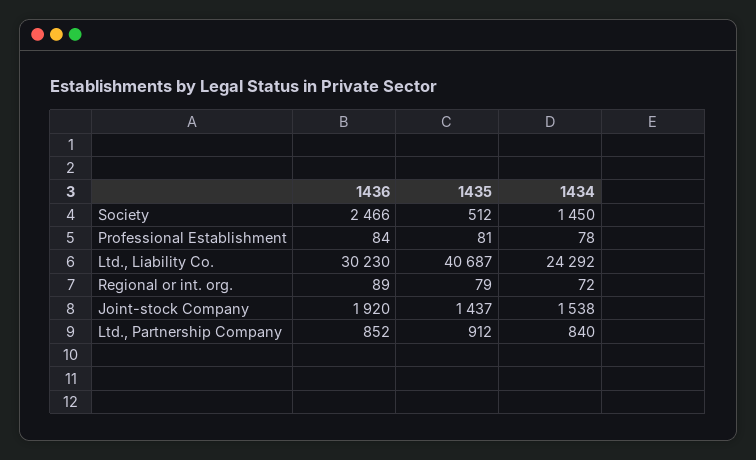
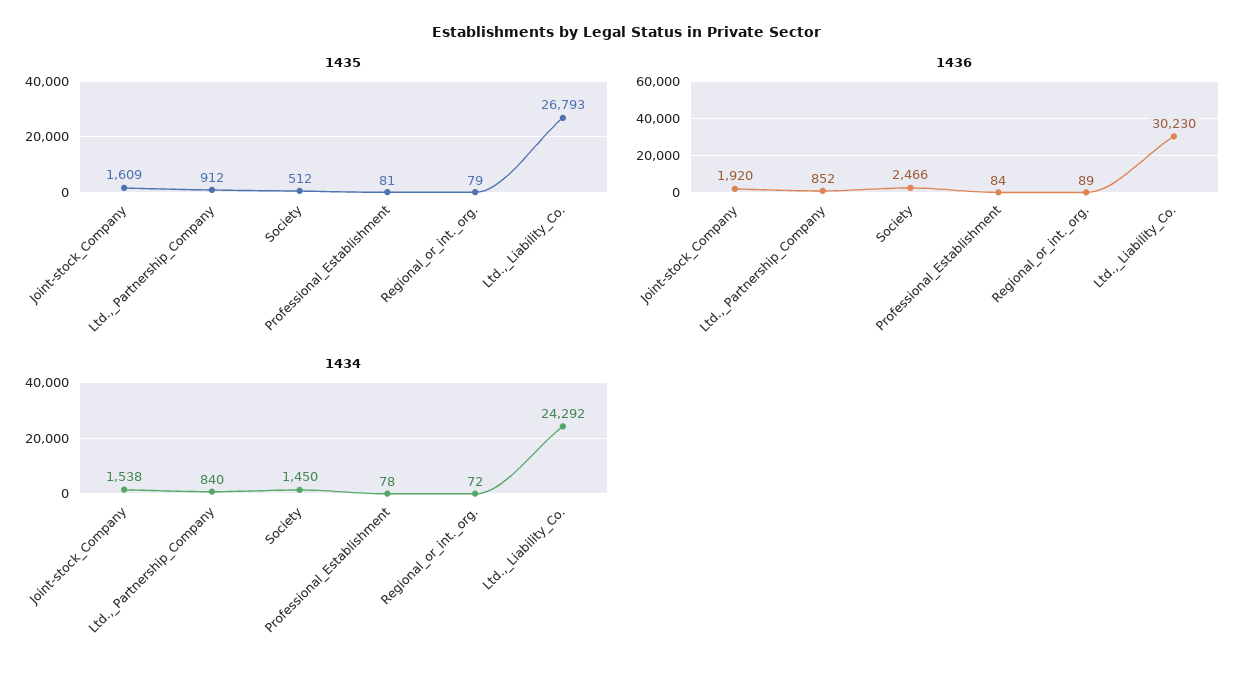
1435, Ltd., Liability Co.: 40687 -> 26793
1435, Joint-stock Company: 1437 -> 1609

